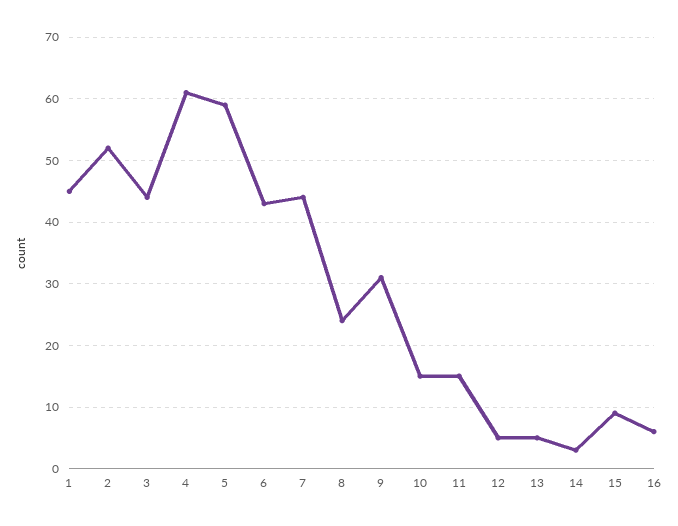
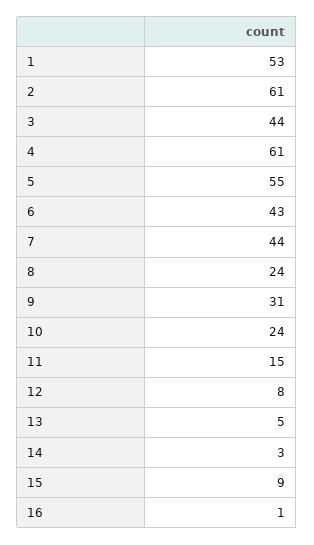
1: 45 -> 53
2: 52 -> 61
5: 59 -> 55
10: 15 -> 24
12: 5 -> 8
16: 6 -> 1

